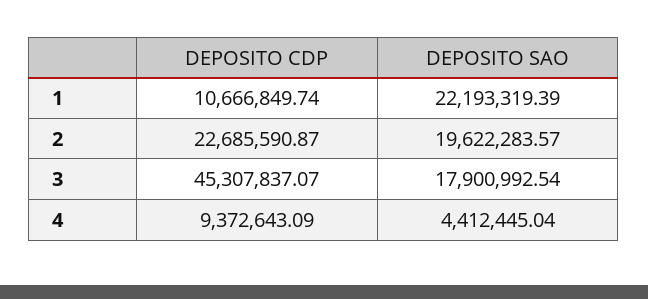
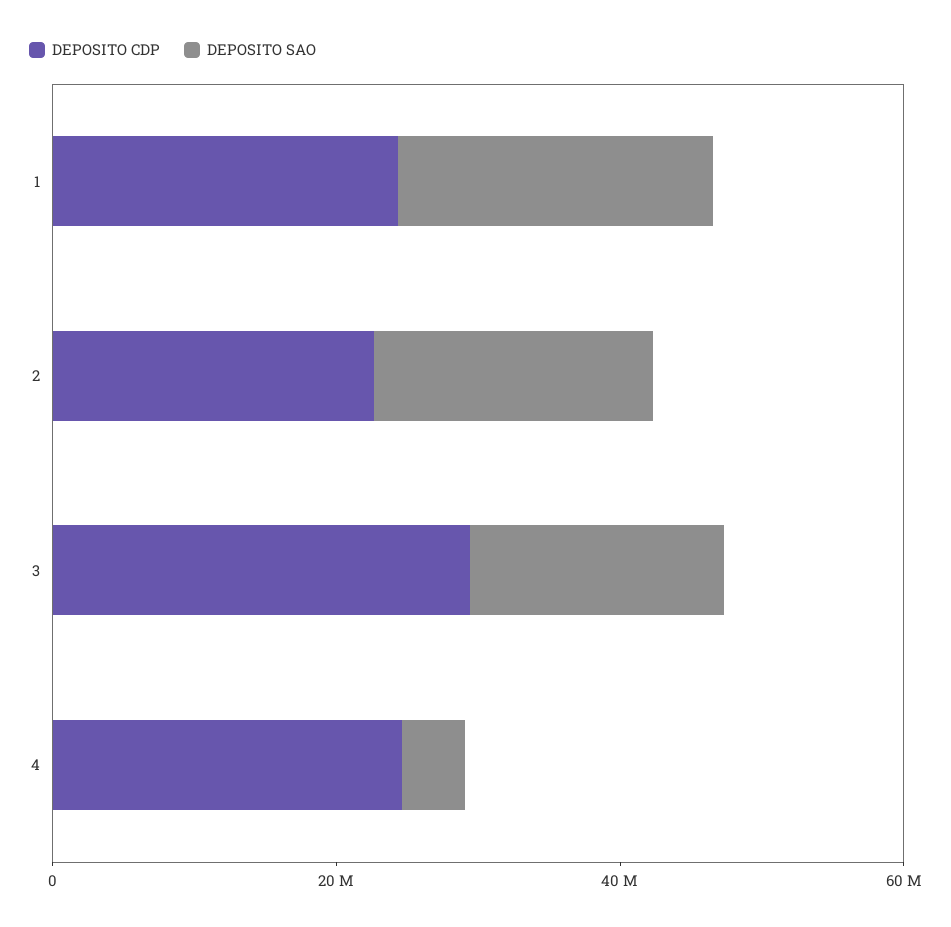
DEPOSITO CDP, 1: 10666849.74 -> 25000000
DEPOSITO CDP, 3: 45307837.07 -> 30000000
DEPOSITO CDP, 4: 9372643.09 -> 25000000

